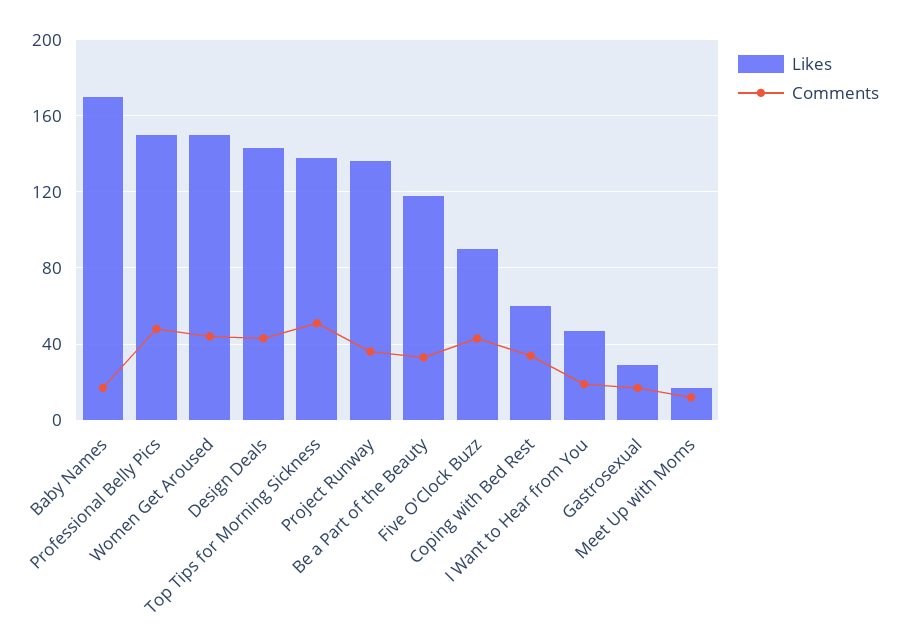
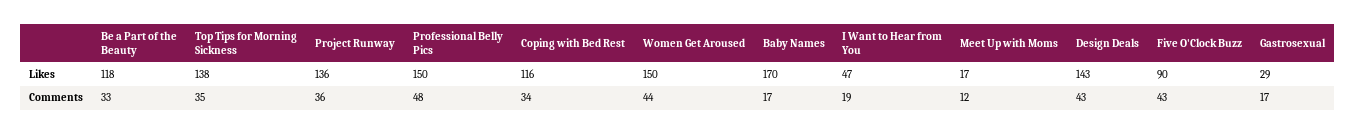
Comments, Top Tips for Morning Sickness: 50 -> 35
Likes, Coping with Bed Rest: 60 -> 116

